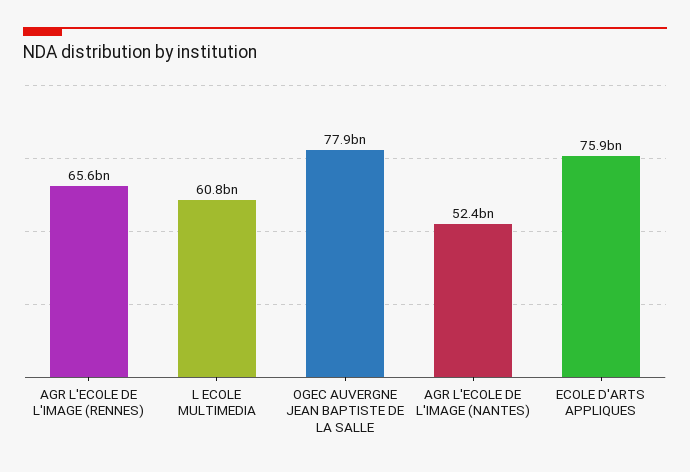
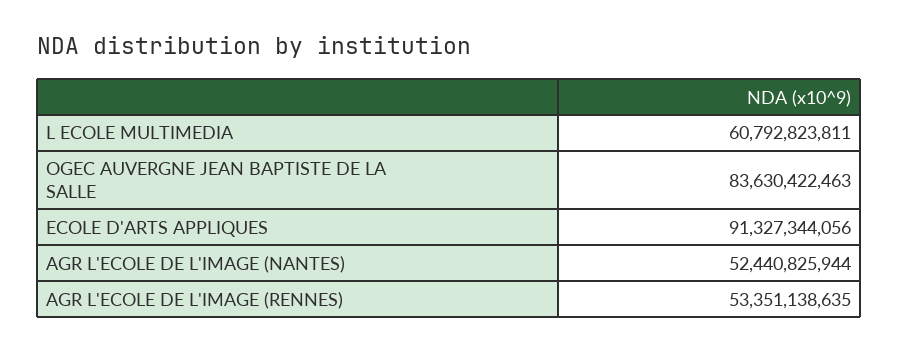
AGR L'ECOLE DE L'IMAGE (RENNES): 65600000000 -> 53351138635
OGEC AUVERGNE JEAN BAPTISTE DE LA SALLE: 77900000000 -> 83630422463
ECOLE D'ARTS APPLIQUES: 75900000000 -> 91327344056

